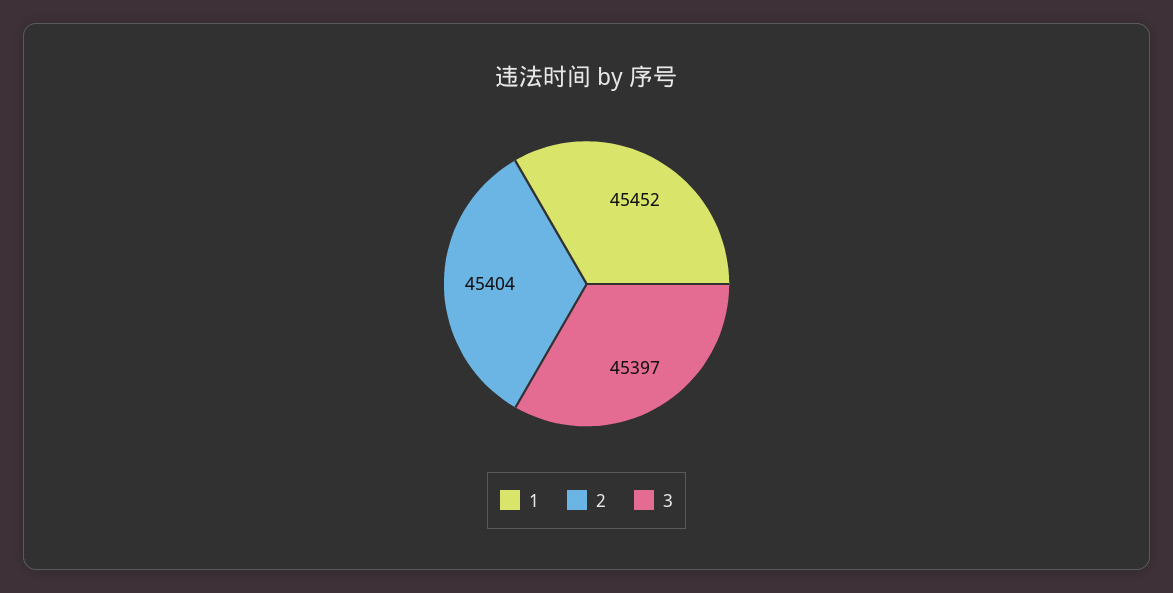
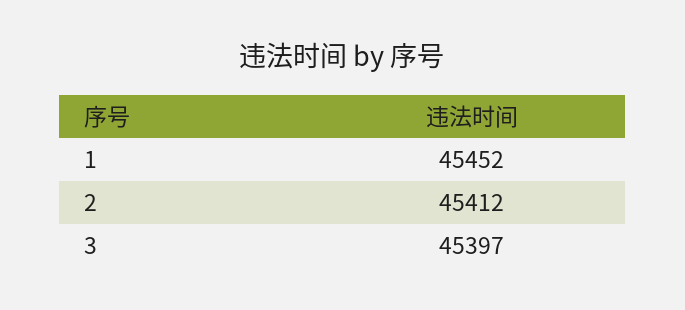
2: 45404 -> 45412

